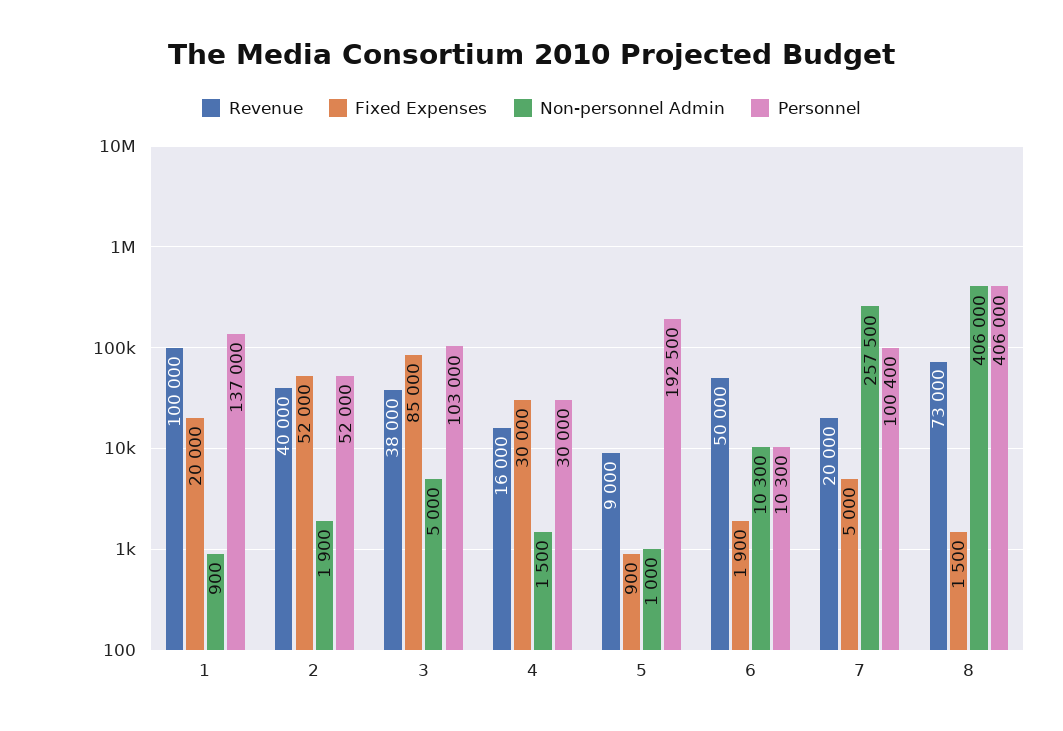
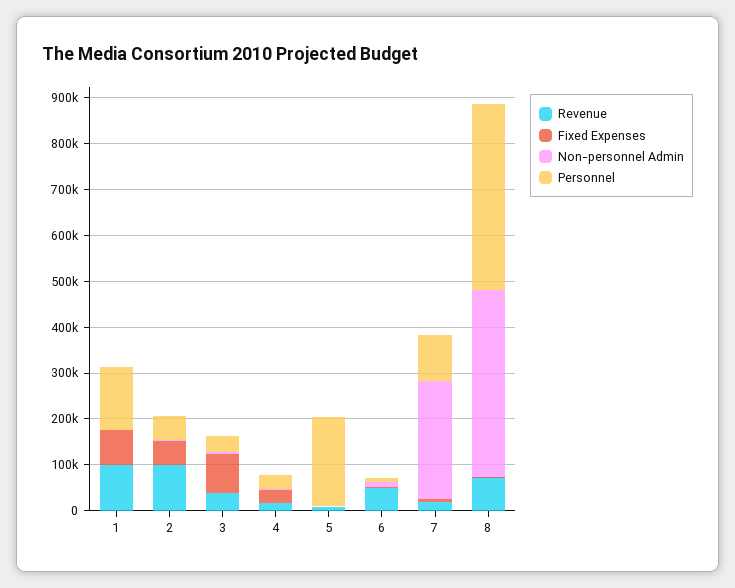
Fixed Expenses, 1: 20000 -> 80000
Revenue, 2: 40000 -> 100000
Personnel, 3: 103000 -> 40000

